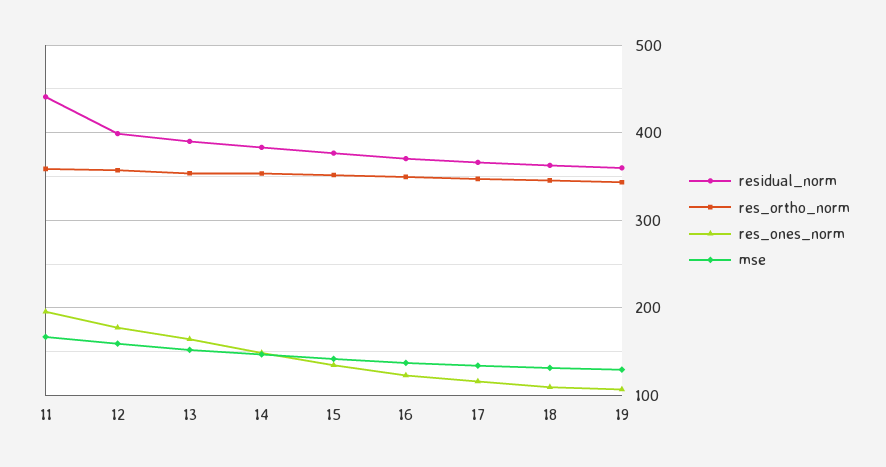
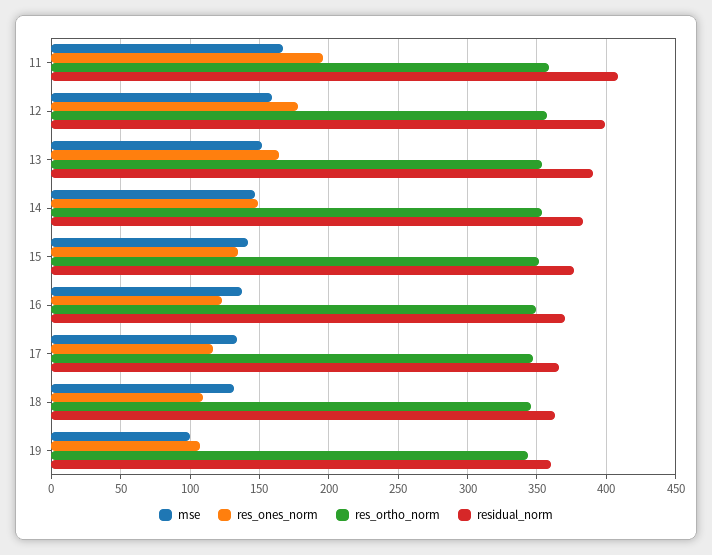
residual_norm, 11: 440 -> 410
mse, 19: 130 -> 100

